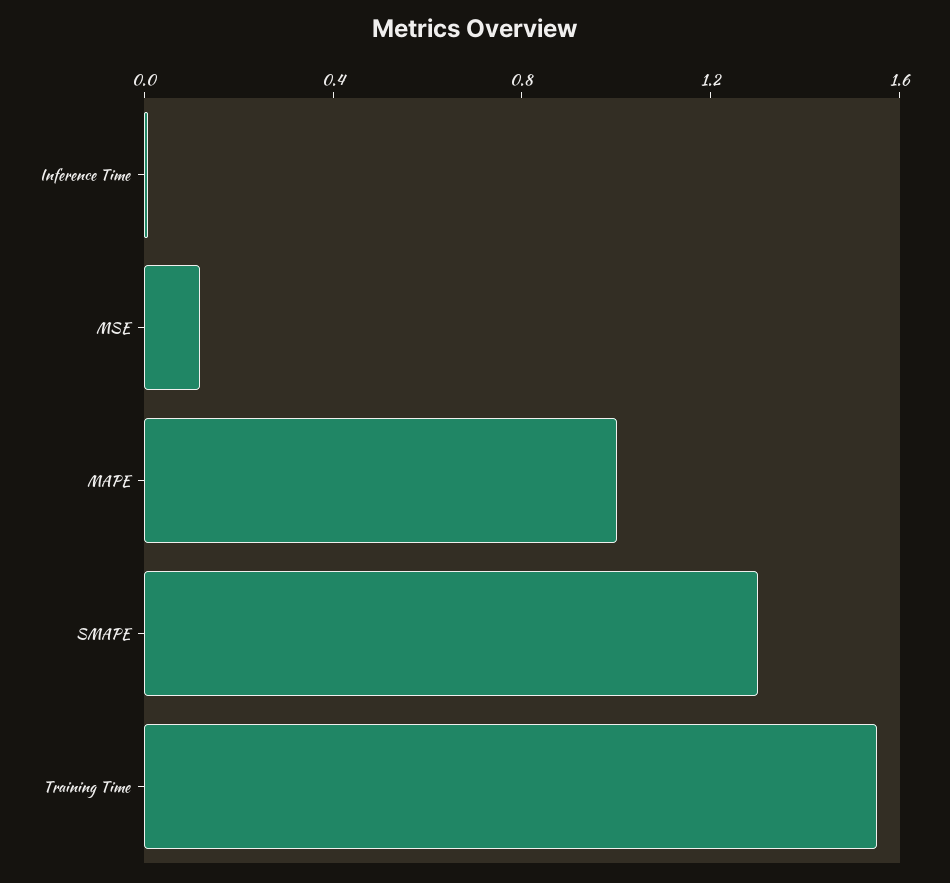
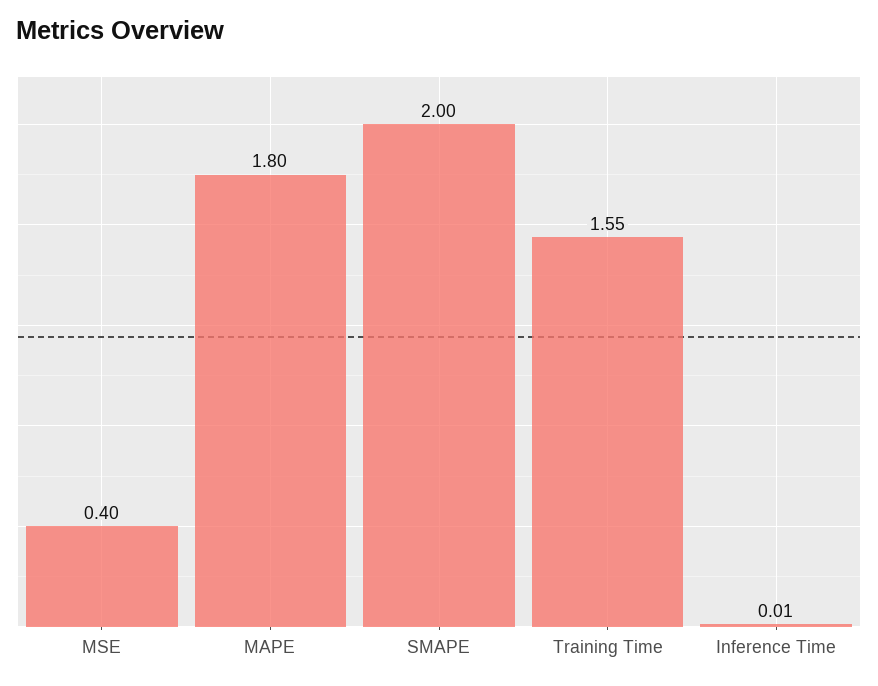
MSE: 0.1 -> 0.4
MAPE: 1 -> 1.8
SMAPE: 1.3 -> 2

